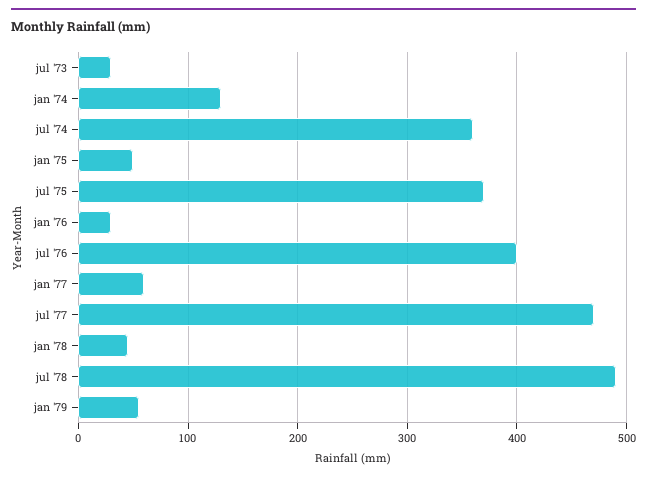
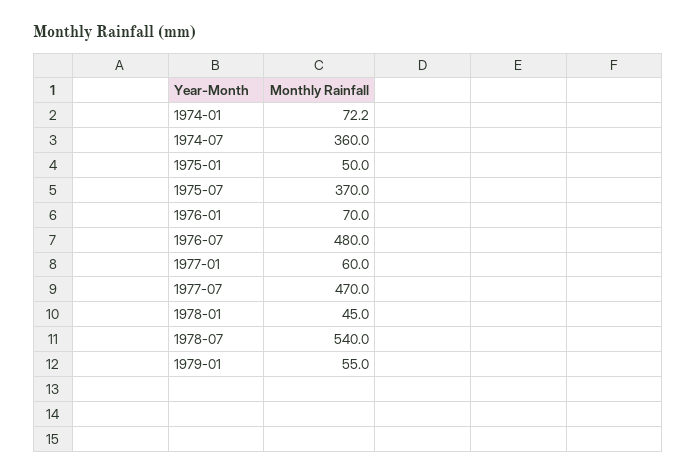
jul '73: 30 -> none
jan '74: 130 -> 72.2
jan '76: 30 -> 70
jul '76: 400 -> 480
jul '78: 490 -> 540

